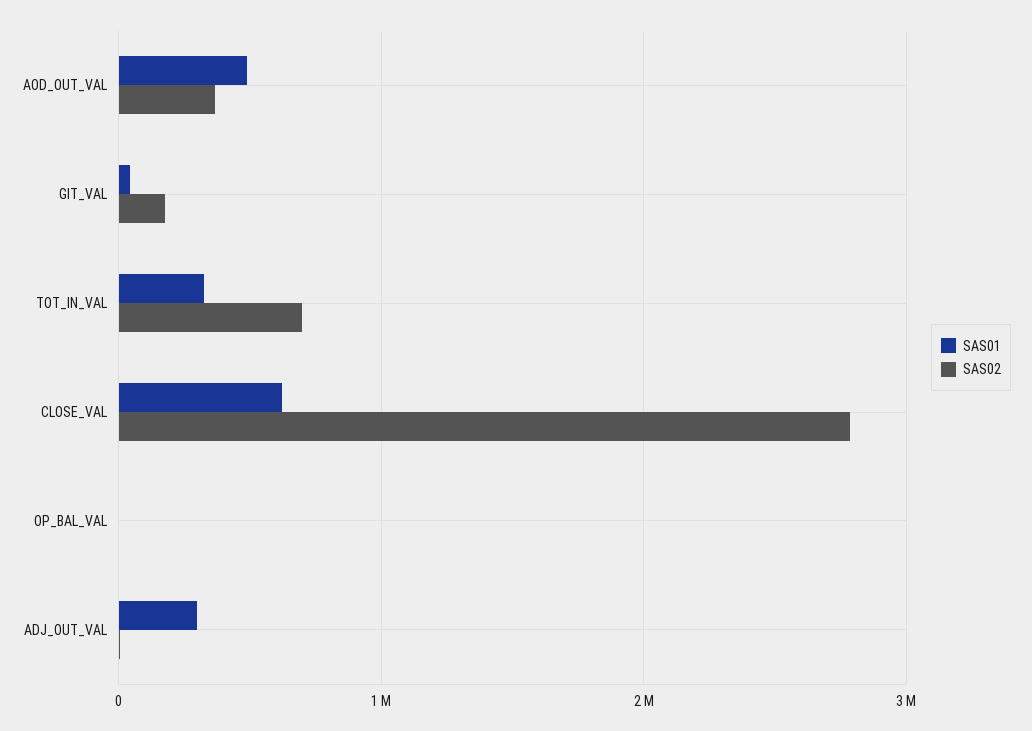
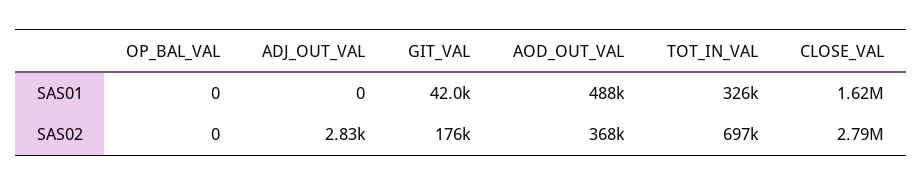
SAS01, CLOSE_VAL: 600000 -> 1620000
SAS01, ADJ_OUT_VAL: 300000 -> 0

